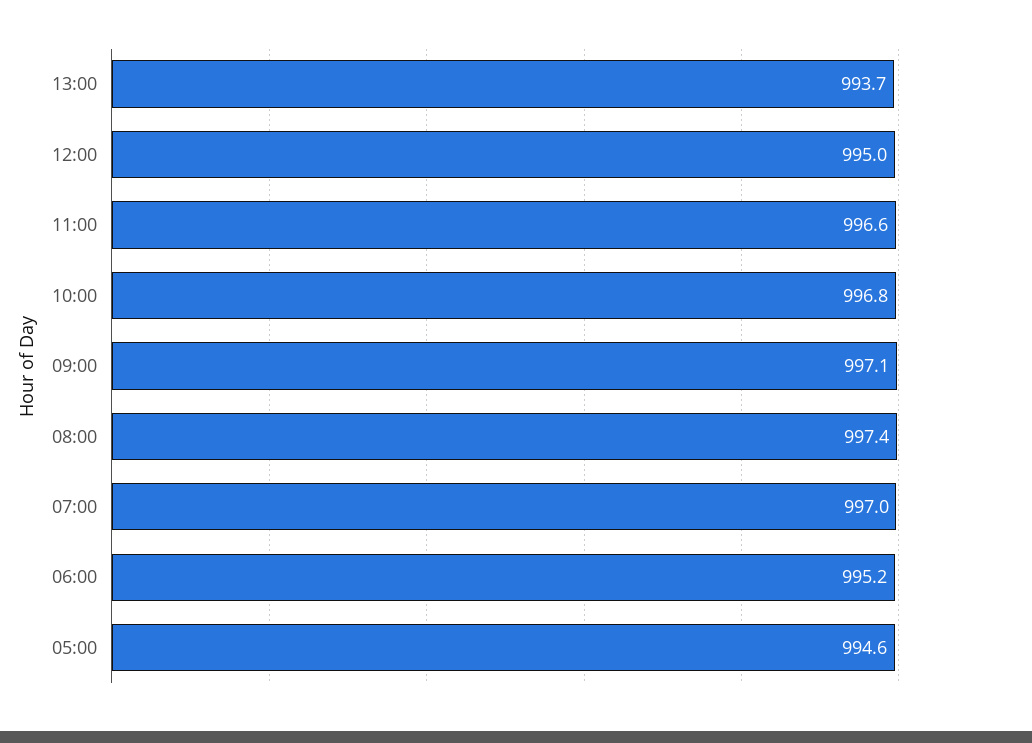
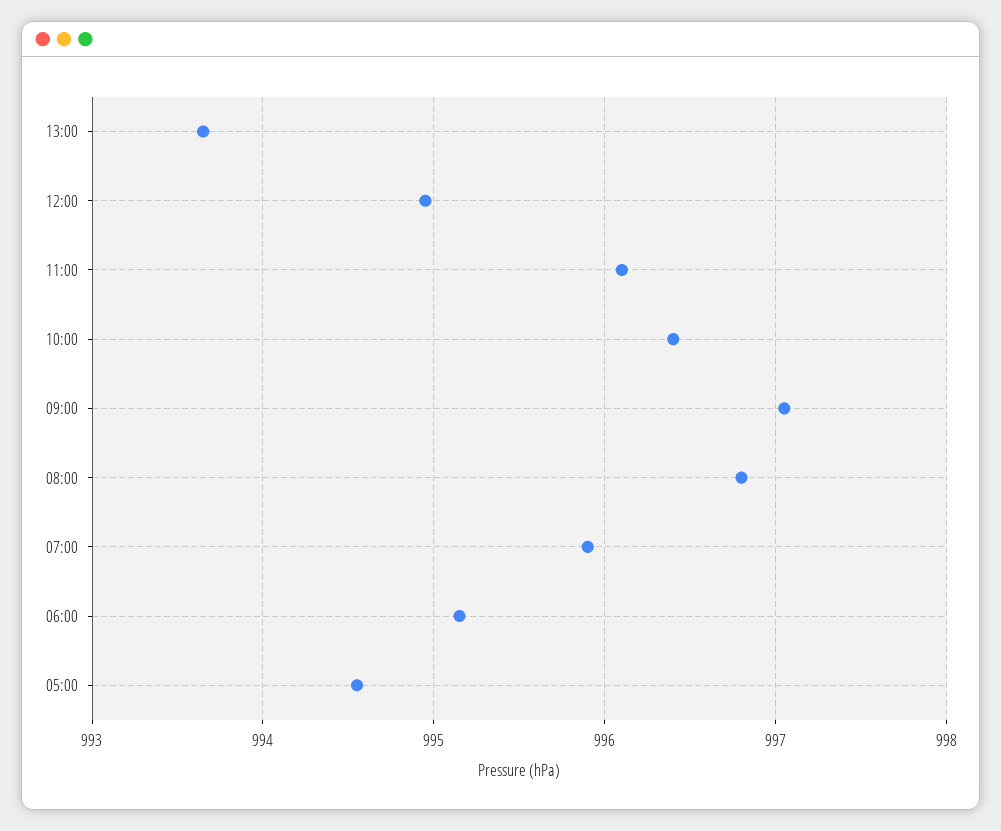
11:00: 996.6 -> 996.1
10:00: 996.8 -> 996.4
08:00: 997.4 -> 996.8
07:00: 997 -> 995.9

